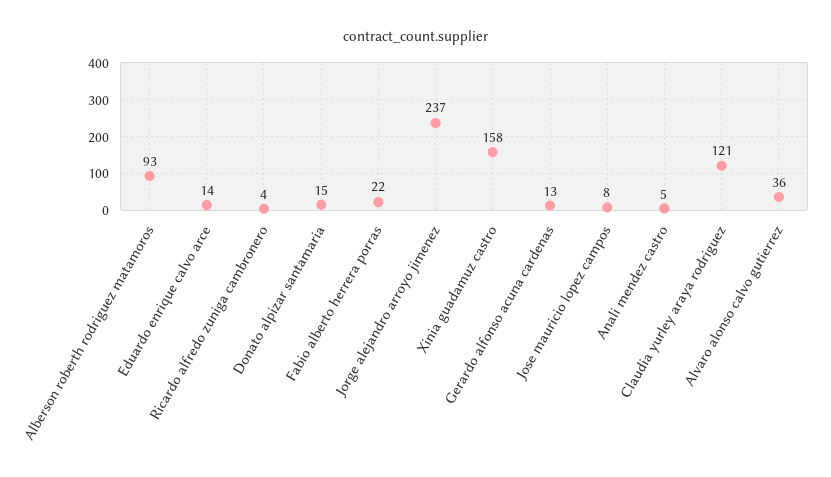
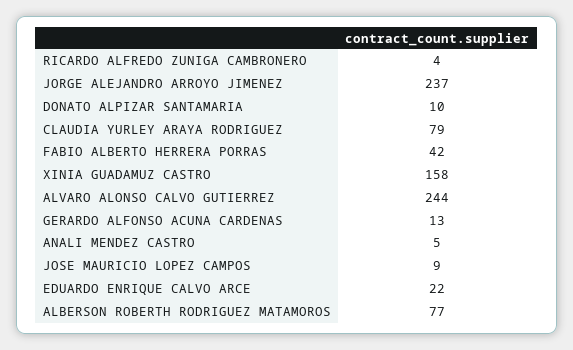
Alberson roberth rodriguez matamoros: 93 -> 77
Eduardo enrique calvo arce: 14 -> 22
Donato alpizar santamaria: 15 -> 10
Fabio alberto herrera porras: 22 -> 42
Jose mauricio lopez campos: 8 -> 9
Claudia yurley araya rodriguez: 121 -> 79
Alvaro alonso calvo gutierrez: 36 -> 244

